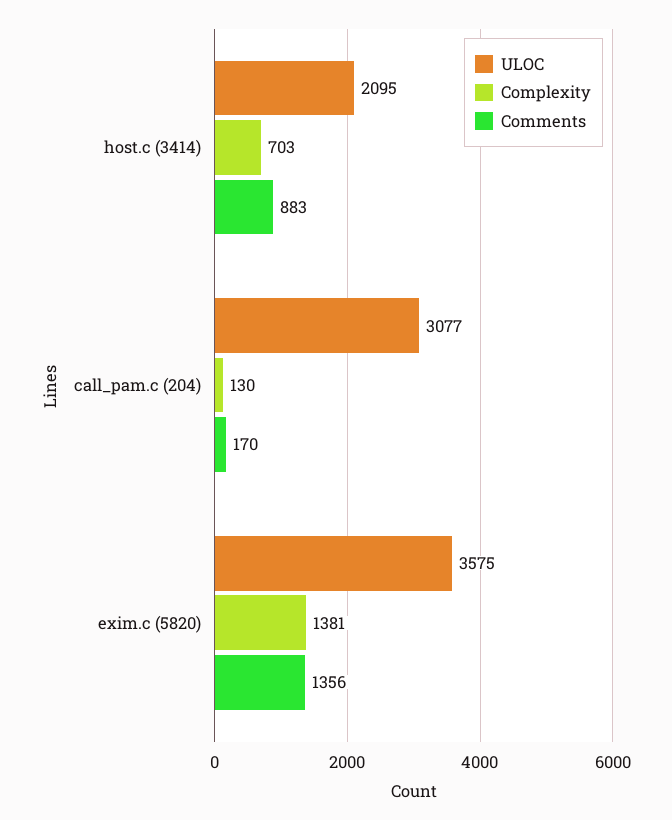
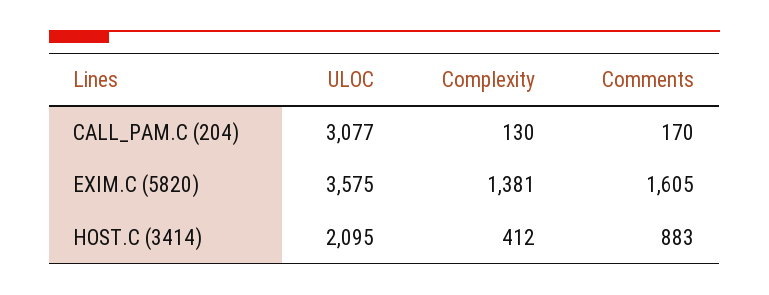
Complexity, host.c (3414): 703 -> 412
Comments, exim.c (5820): 1356 -> 1605

